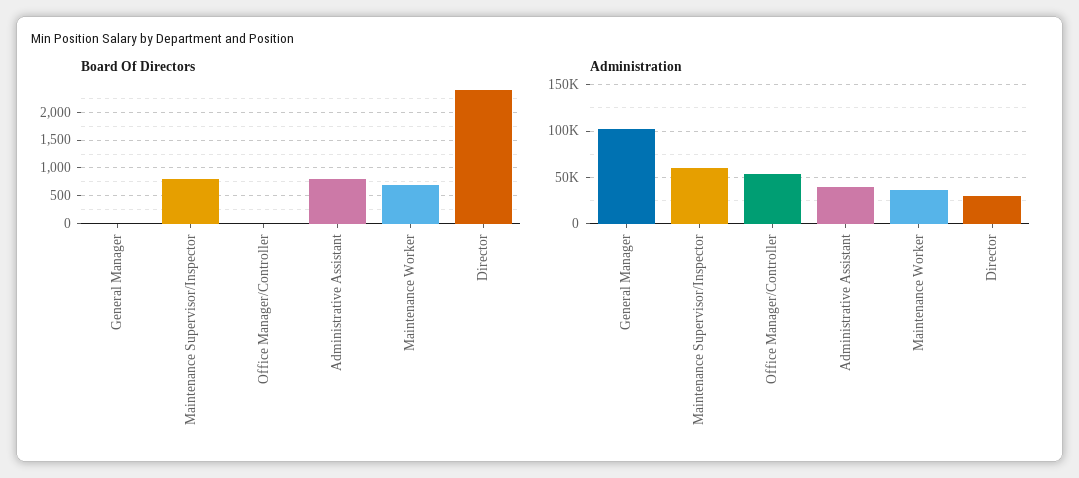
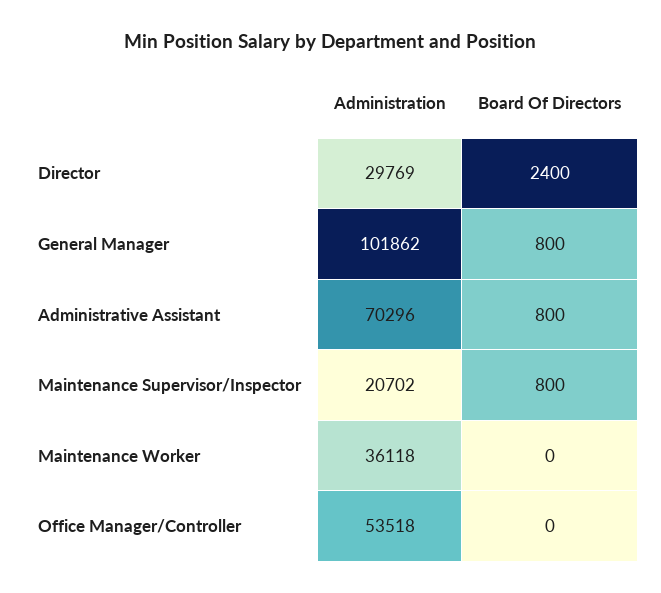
Board Of Directors, General Manager: 0 -> 800
Board Of Directors, Maintenance Worker: 750 -> 0
Administration, Maintenance Supervisor/Inspector: 60000 -> 20702
Administration, Administrative Assistant: 40000 -> 70296

